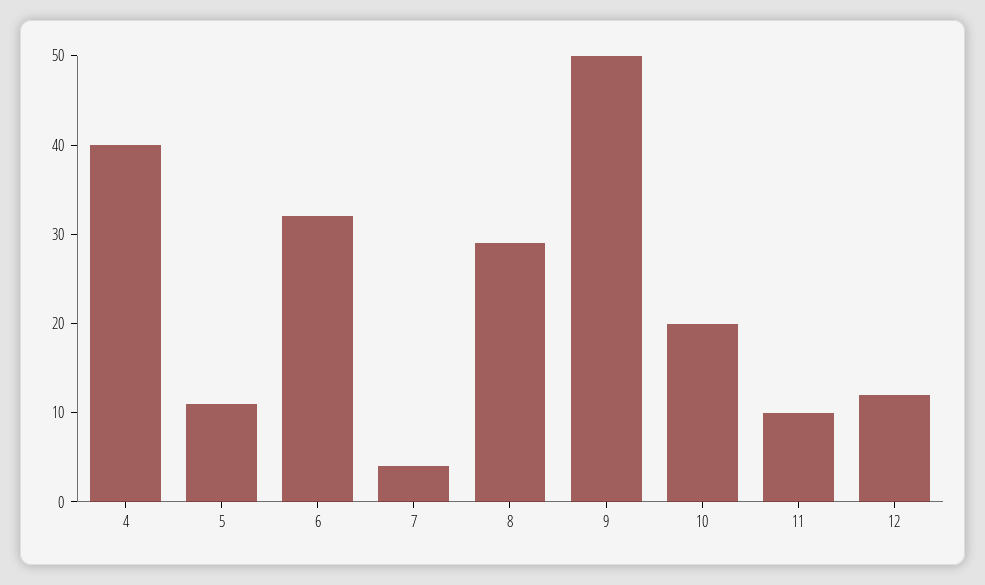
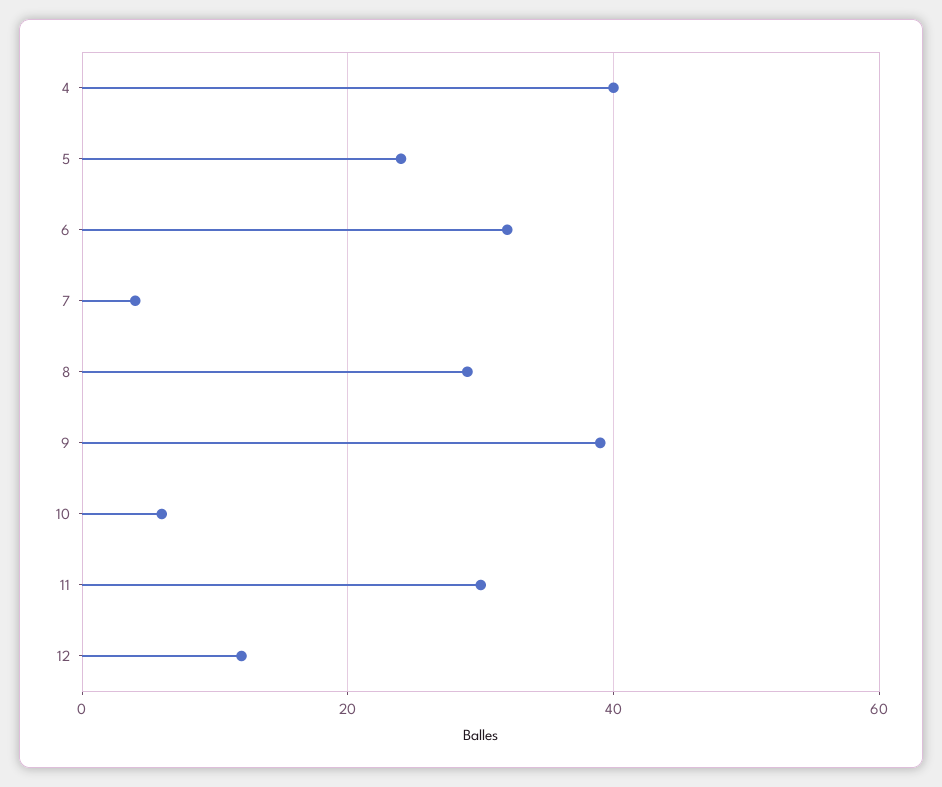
5: 11 -> 25
9: 50 -> 40
10: 20 -> 5
11: 10 -> 30

